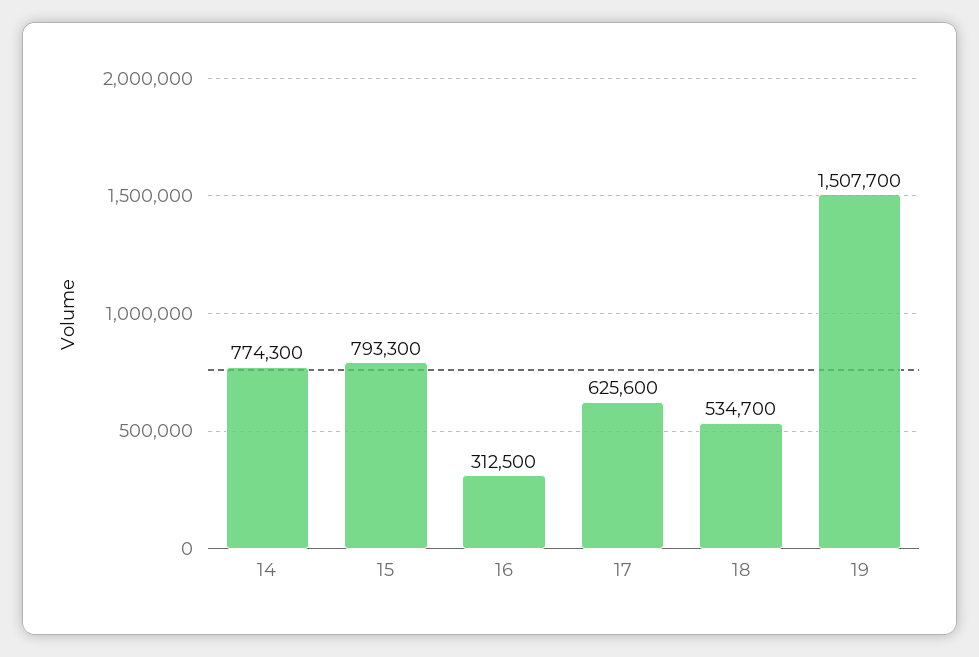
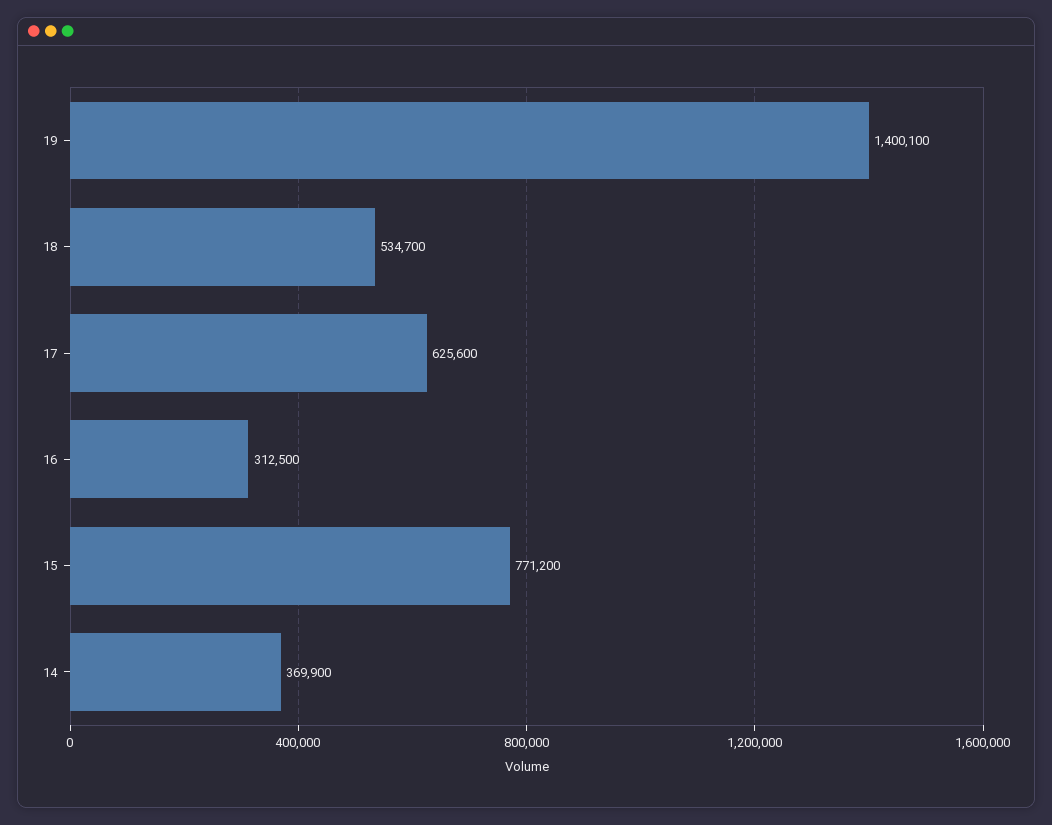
14: 774300 -> 369900
15: 793300 -> 771200
19: 1507700 -> 1400100

